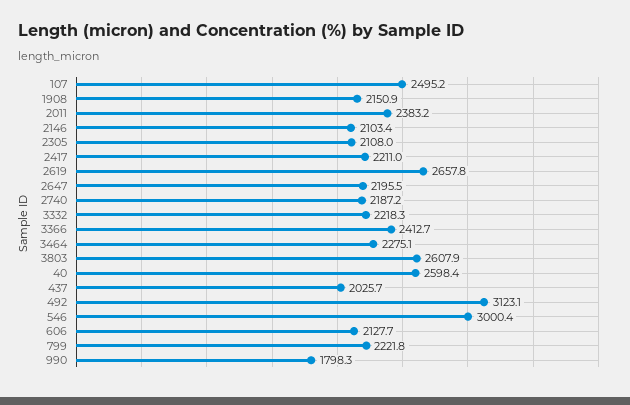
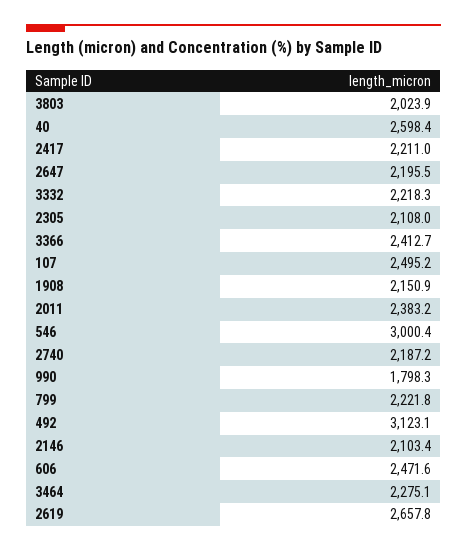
3803: 2607.9 -> 2023.9
437: 2025.7 -> none
606: 2127.7 -> 2471.6

